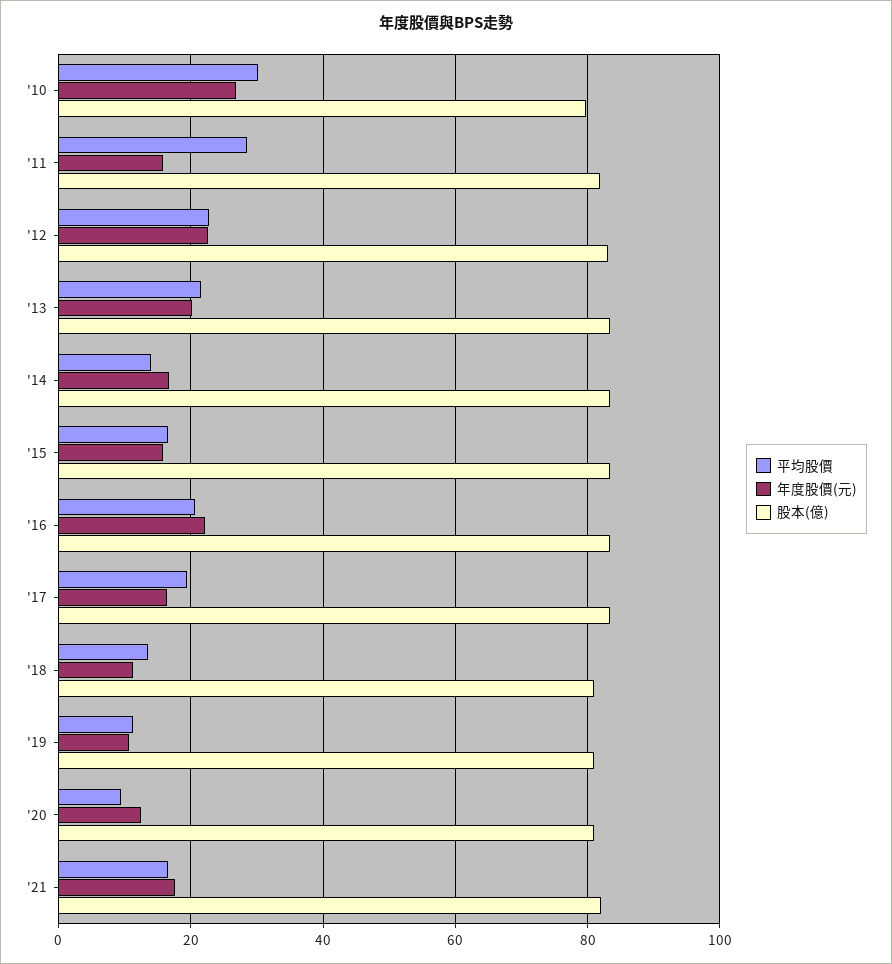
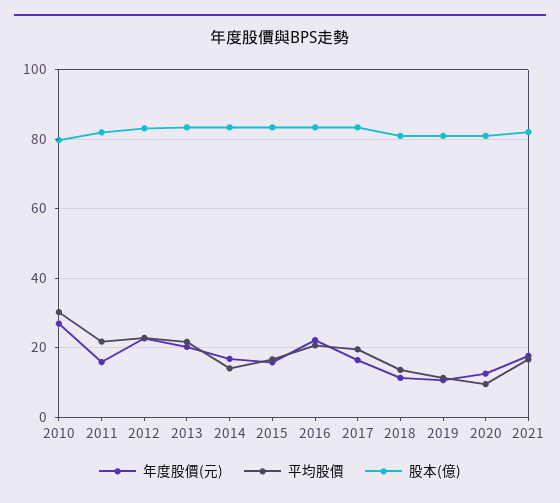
平均股價, '11: 28 -> 22

